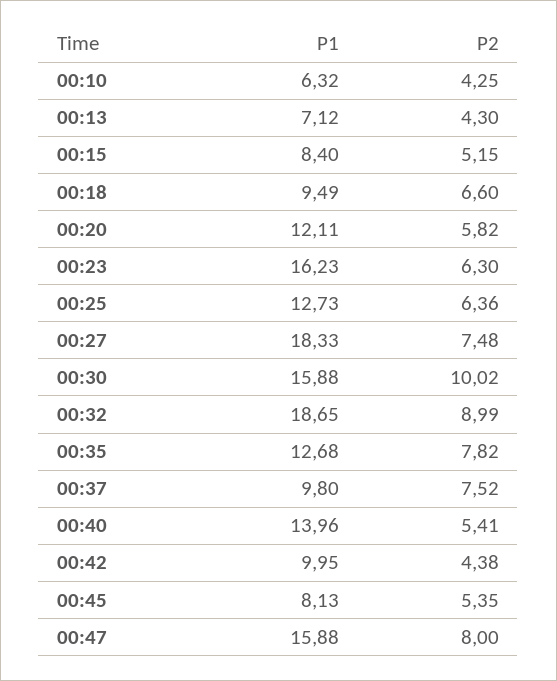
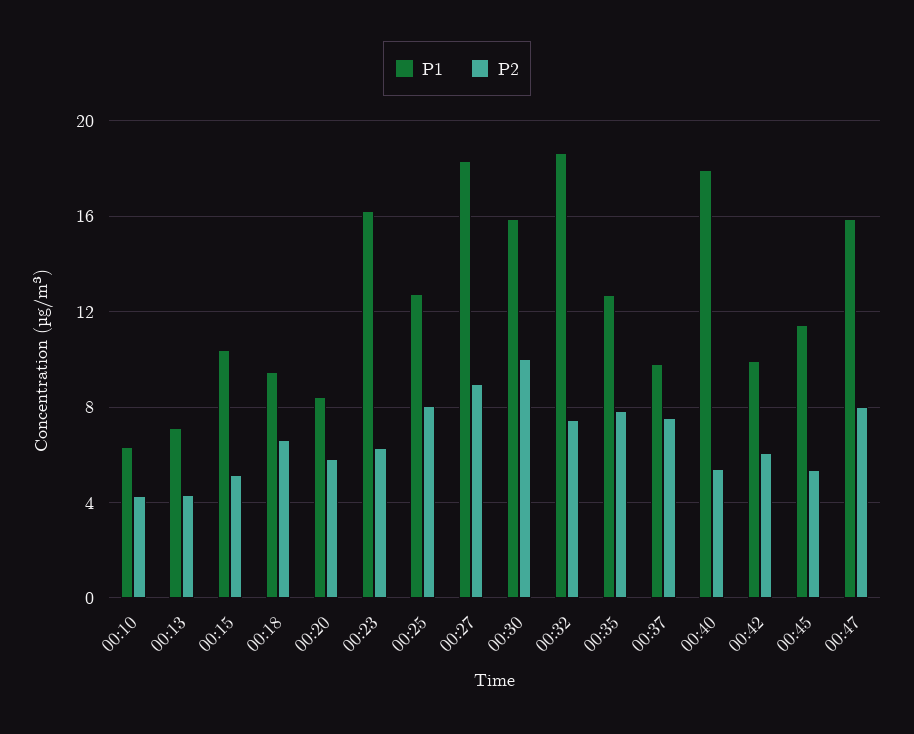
P1, 00:15: 8.4 -> 10.5
P1, 00:20: 12.11 -> 8.5
P2, 00:25: 6.36 -> 8
P2, 00:27: 7.48 -> 9
P2, 00:32: 8.99 -> 7.5
P1, 00:40: 13.96 -> 18
P2, 00:42: 4.38 -> 6
P1, 00:45: 8.13 -> 11.5

